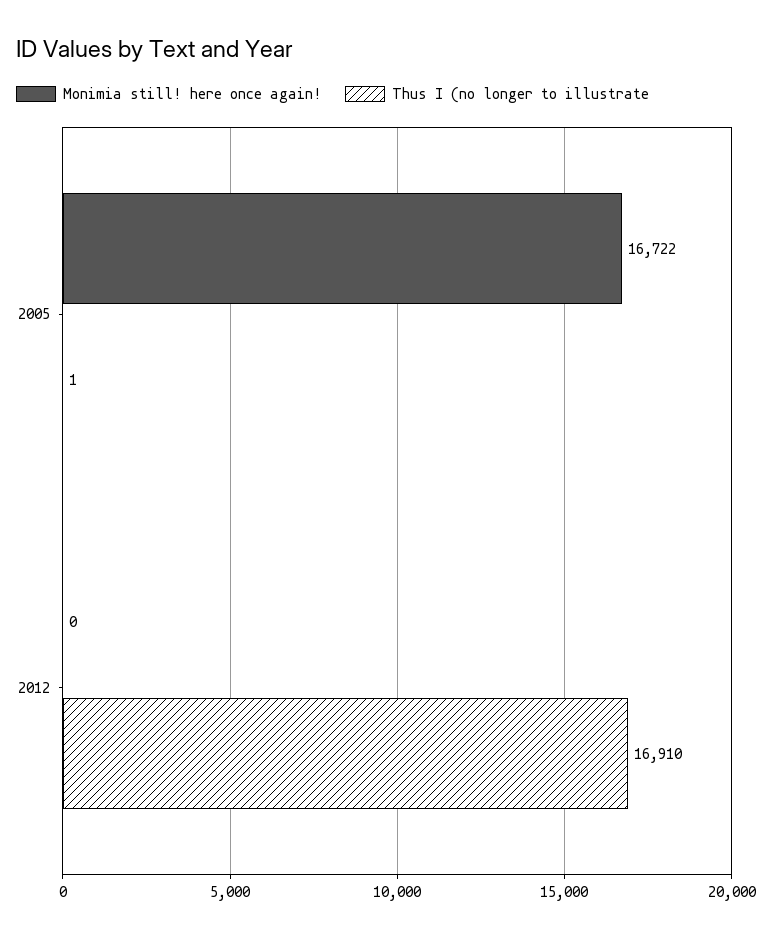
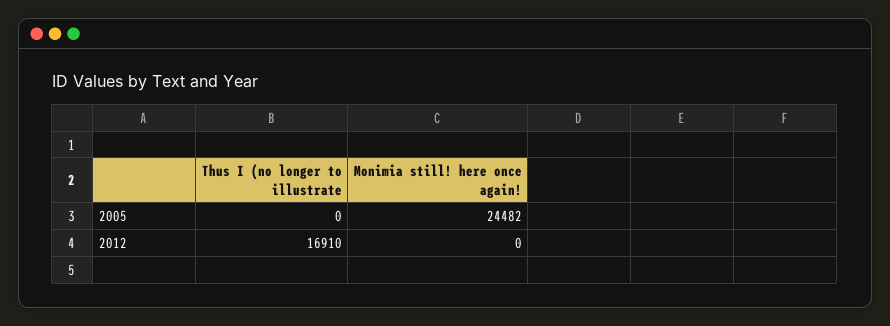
Monimia still! here once again!, 2005: 16722 -> 24482
Thus I (no longer to illustrate, 2005: 1 -> 0

